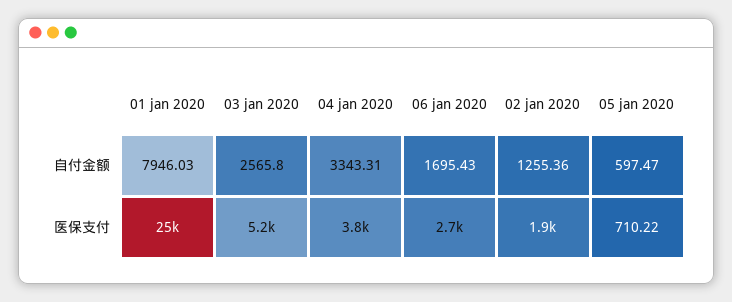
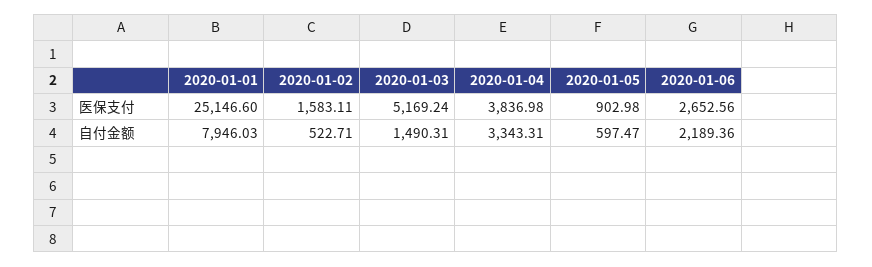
03 jan 2020, 自付金额: 2565.8 -> 1490.31
06 jan 2020, 自付金额: 1695.43 -> 2189.36
02 jan 2020, 自付金额: 1255.36 -> 522.71
02 jan 2020, 医保支付: 1900 -> 1583.11
05 jan 2020, 医保支付: 710.22 -> 902.98

